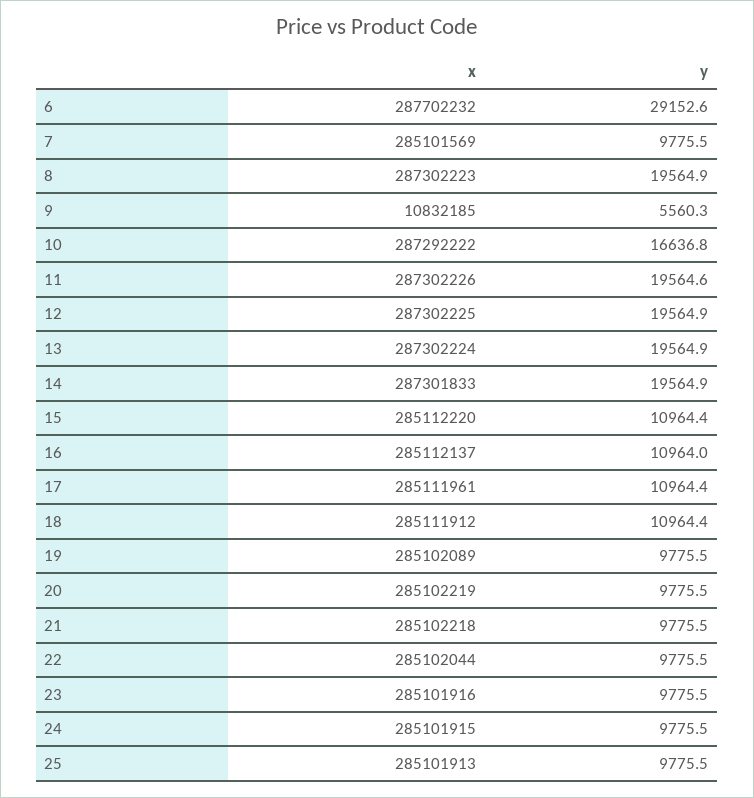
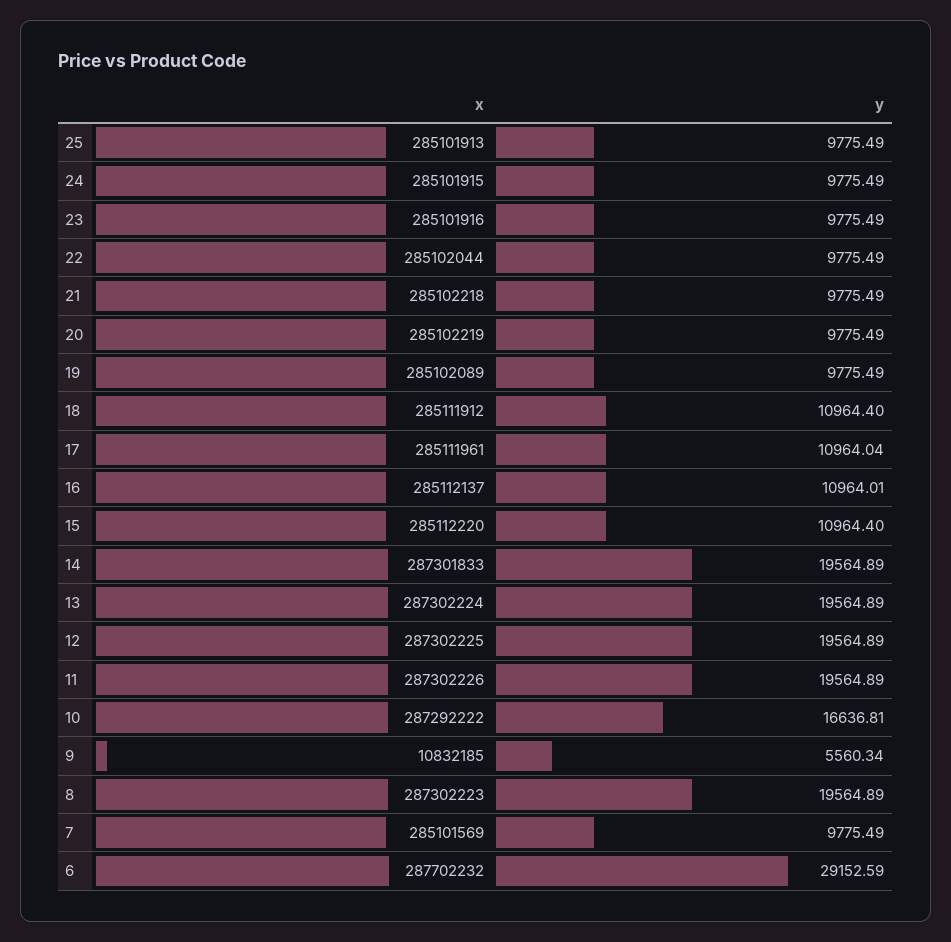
y, 11: 19564.6 -> 19564.89
y, 17: 10964.4 -> 10964.04

